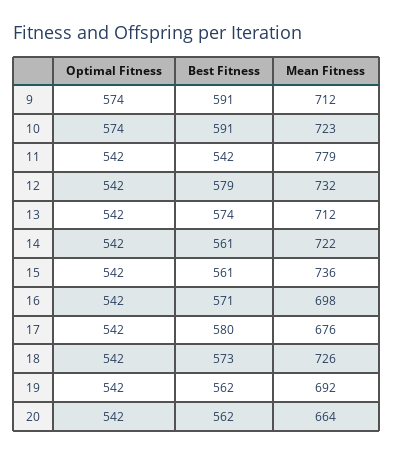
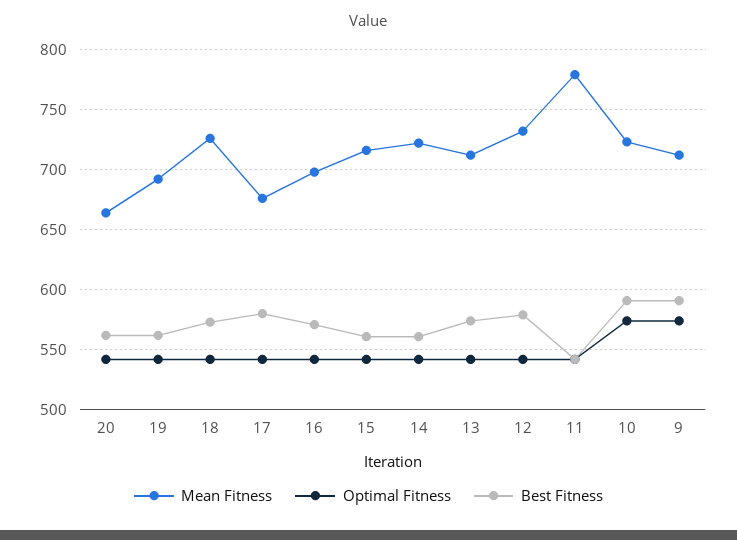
Mean Fitness, 15: 736 -> 715

